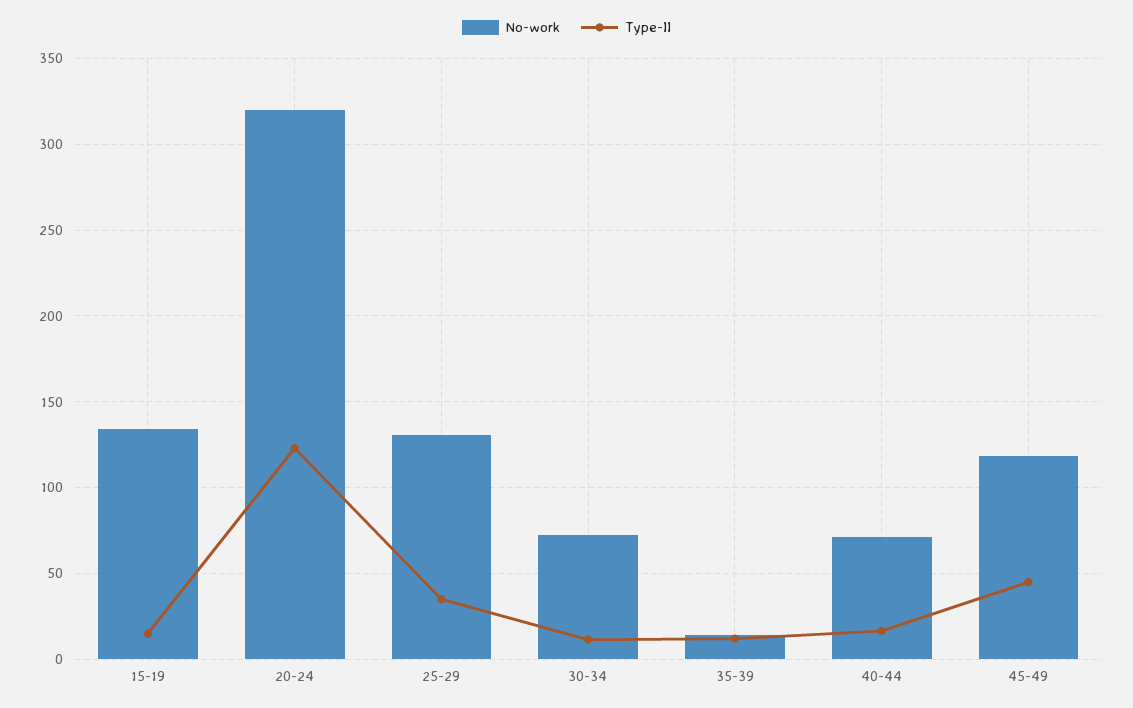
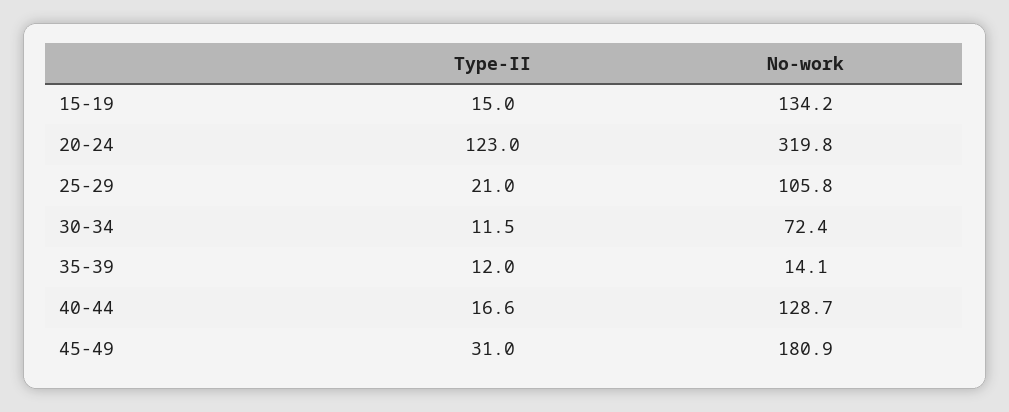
No-work, 25-29: 130 -> 105.8
Type-II, 25-29: 35 -> 21
No-work, 40-44: 70 -> 128.7
No-work, 45-49: 120 -> 180.9
Type-II, 45-49: 45 -> 31

